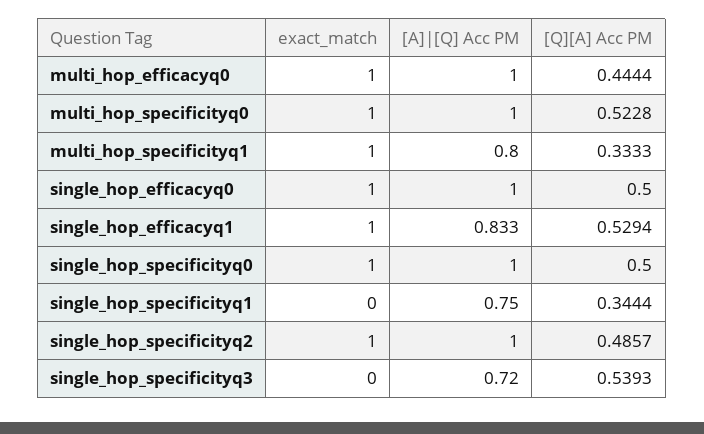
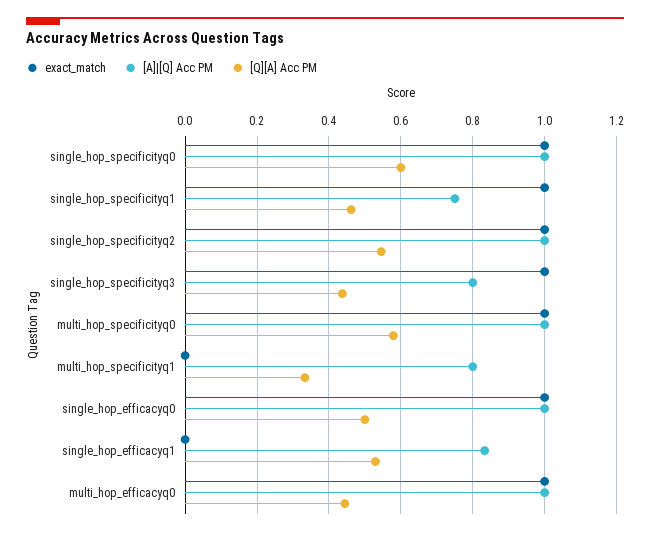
[Q][A] Acc PM, multi_hop_specificityq0: 0.5228 -> 0.58
exact_match, multi_hop_specificityq1: 1 -> 0
exact_match, single_hop_efficacyq1: 1 -> 0
[Q][A] Acc PM, single_hop_specificityq0: 0.5 -> 0.6
exact_match, single_hop_specificityq1: 0 -> 1
[Q][A] Acc PM, single_hop_specificityq1: 0.3444 -> 0.46
[Q][A] Acc PM, single_hop_specificityq2: 0.4857 -> 0.54
exact_match, single_hop_specificityq3: 0 -> 1
[A]|[Q] Acc PM, single_hop_specificityq3: 0.72 -> 0.8
[Q][A] Acc PM, single_hop_specificityq3: 0.5393 -> 0.44

